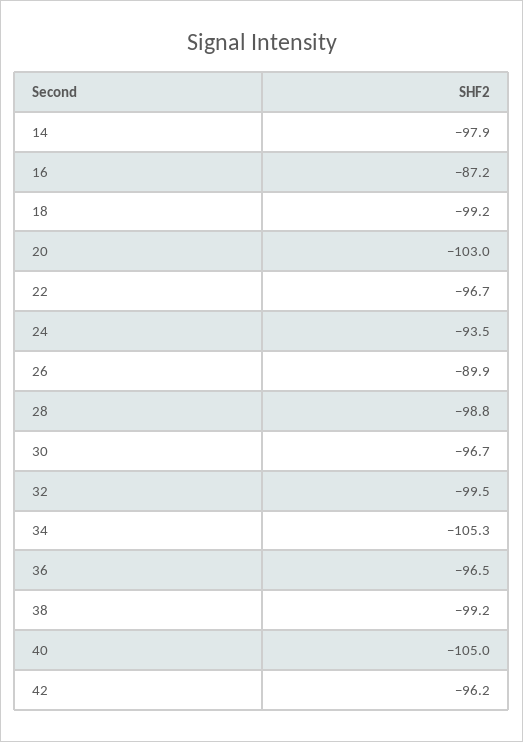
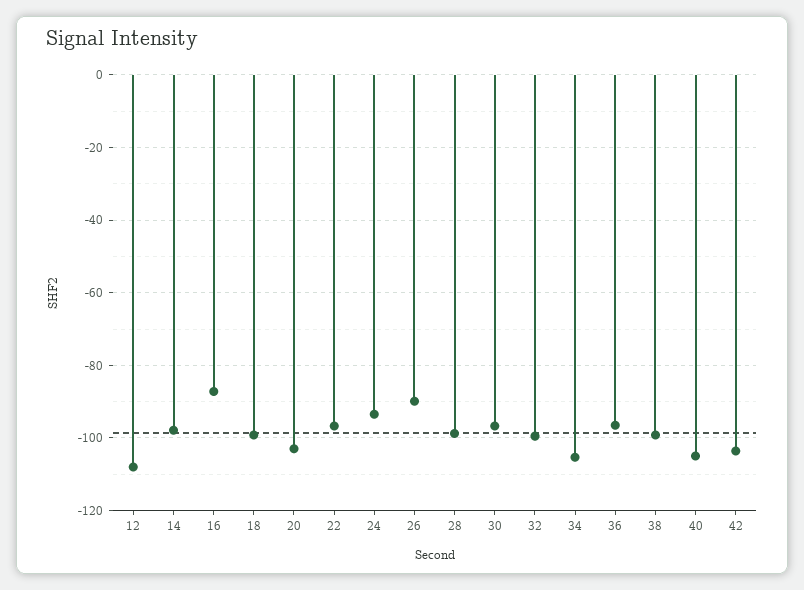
42: -96.2 -> -104
12: none -> -108

